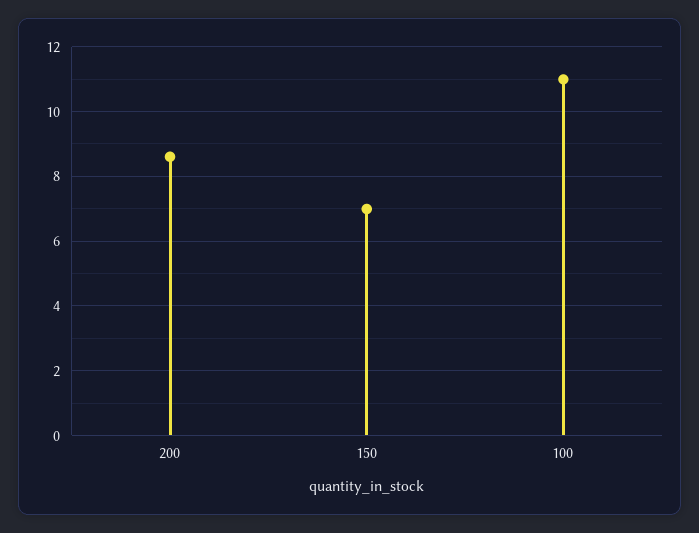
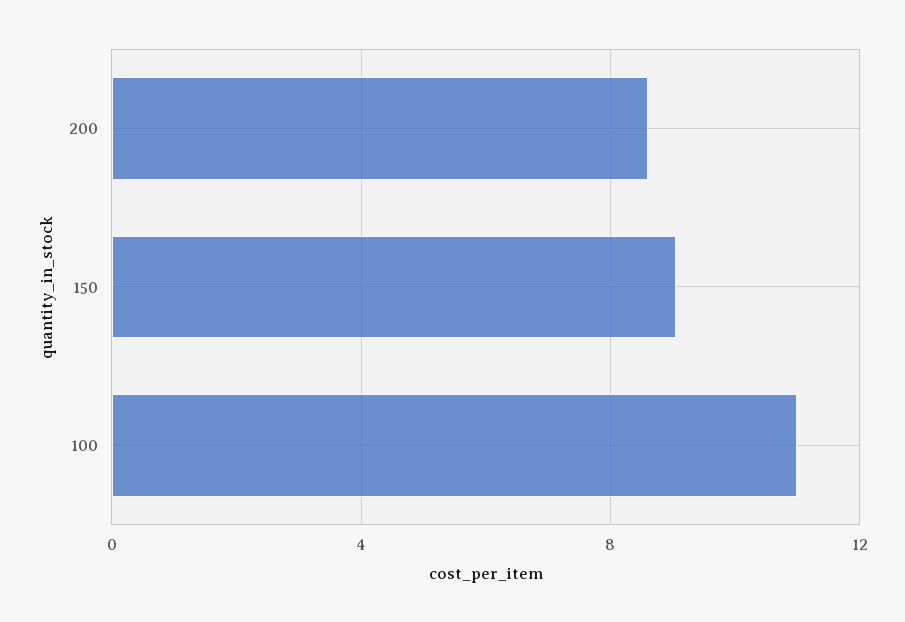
150: 7 -> 9

